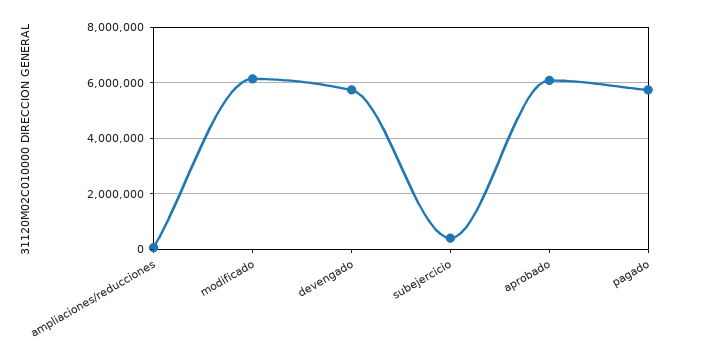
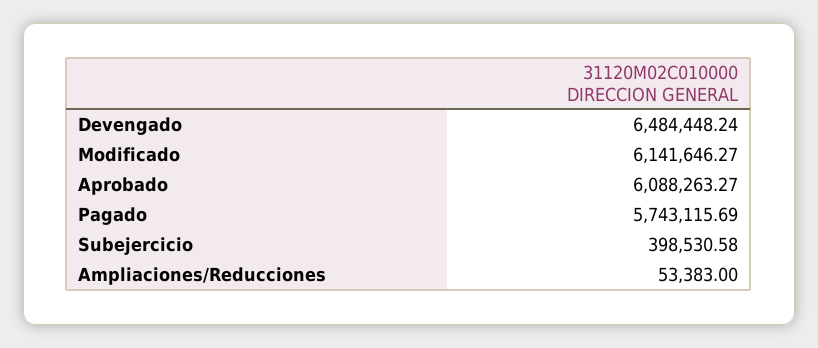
devengado: 5750000 -> 6484448.24

